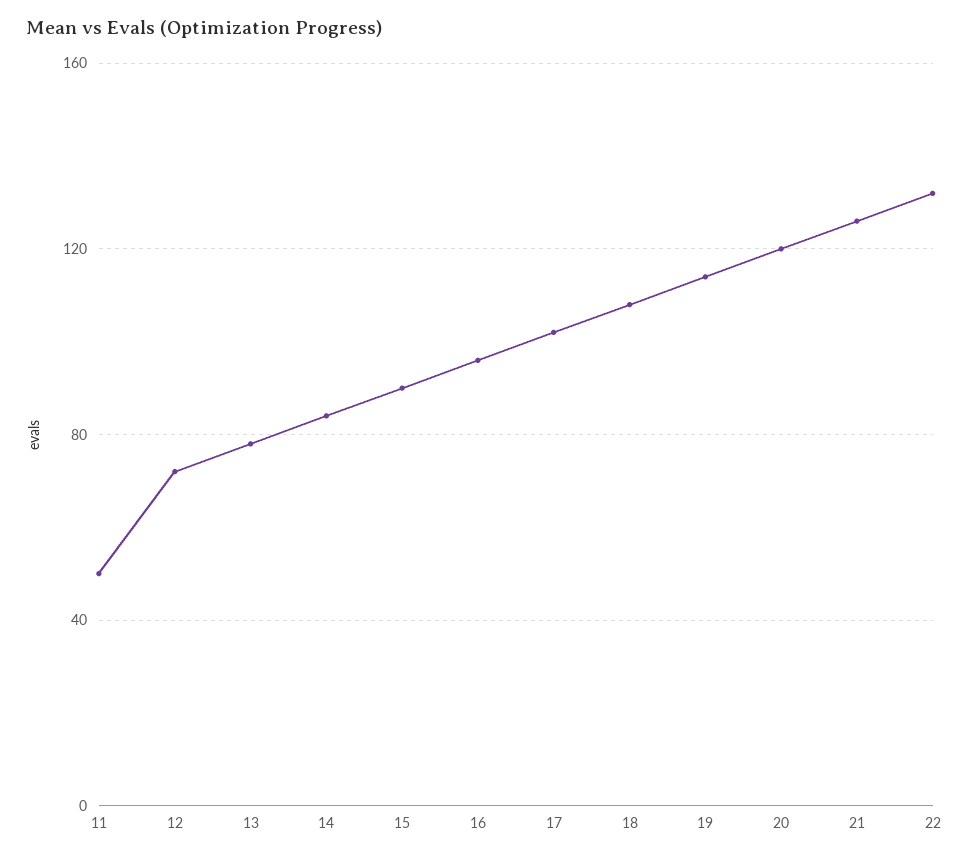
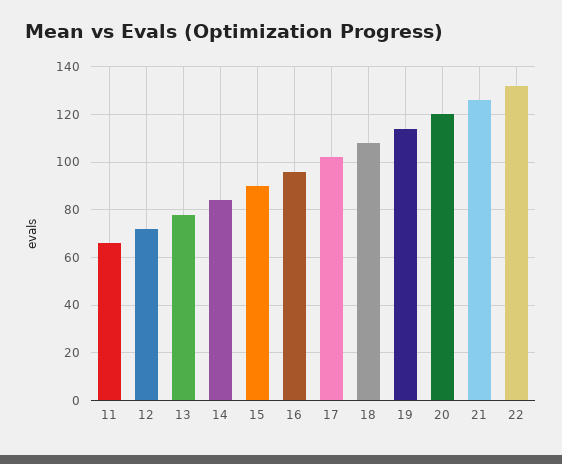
11: 50 -> 65

